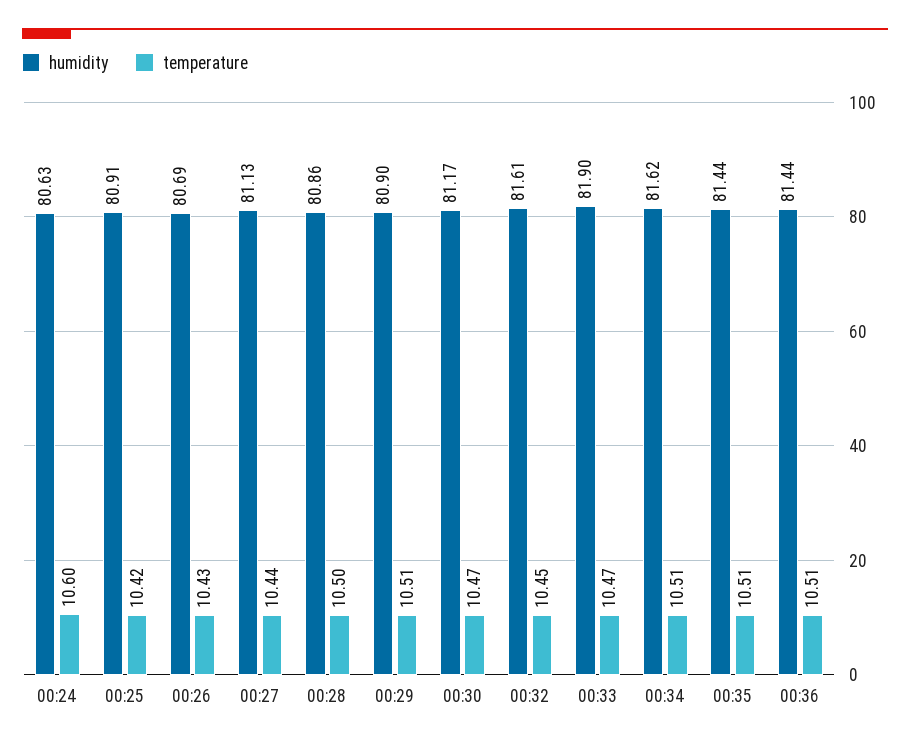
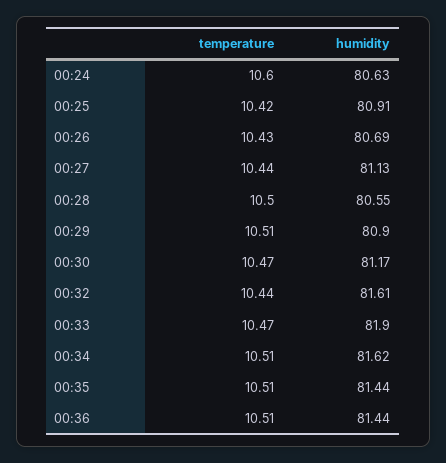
humidity, 00:28: 80.86 -> 80.55
temperature, 00:32: 10.45 -> 10.44

